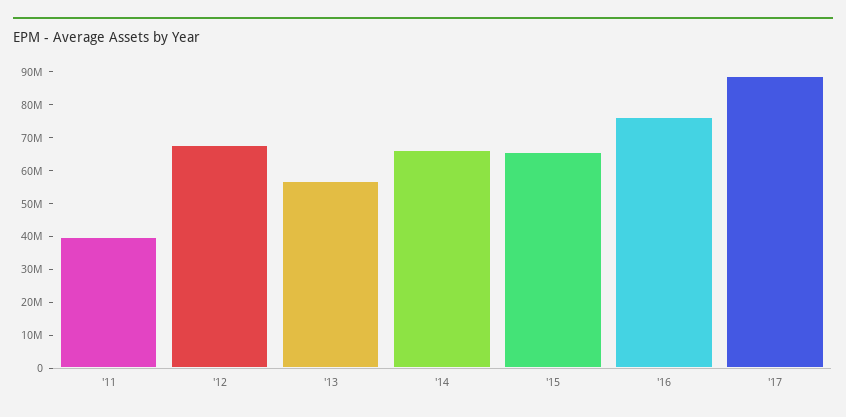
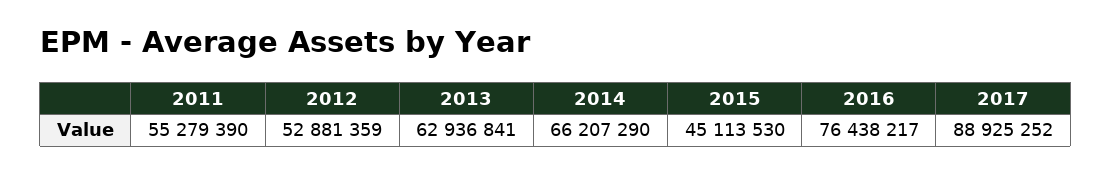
'11: 40000000 -> 55279390
'12: 67500000 -> 52881359
'13: 57500000 -> 62936841
'15: 65000000 -> 45113530

